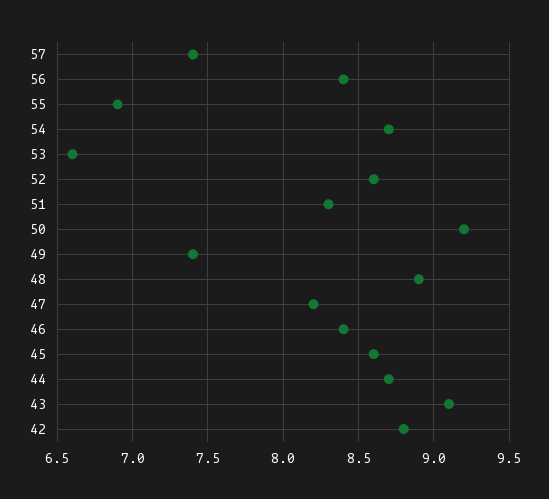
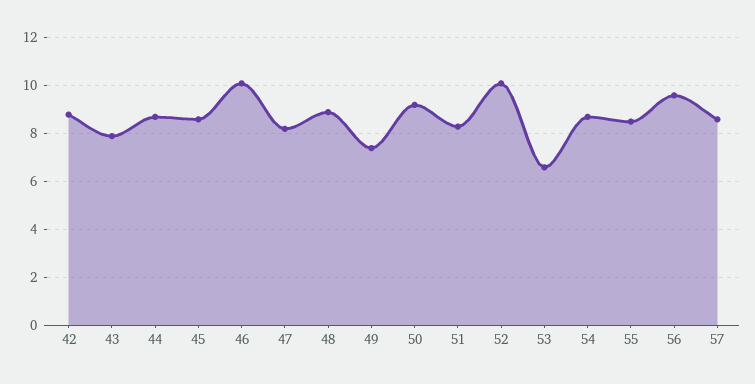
57: 7.4 -> 8.5
56: 8.4 -> 9.5
55: 6.9 -> 8.5
52: 8.6 -> 10
46: 8.4 -> 10
43: 9.1 -> 8

